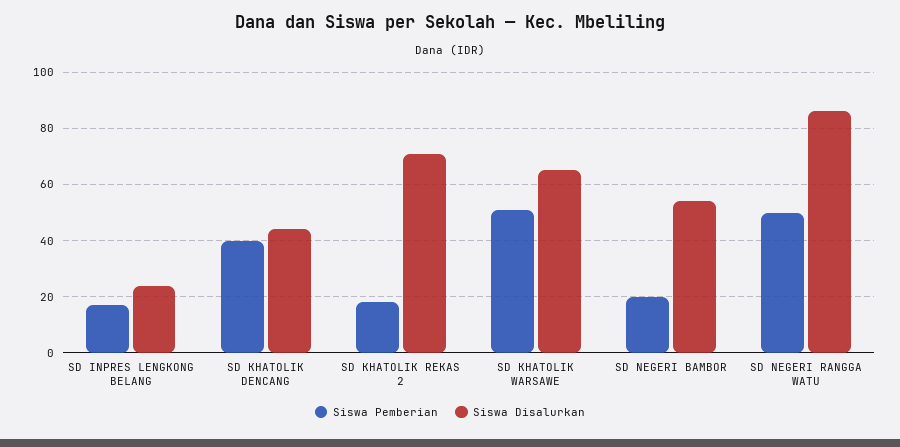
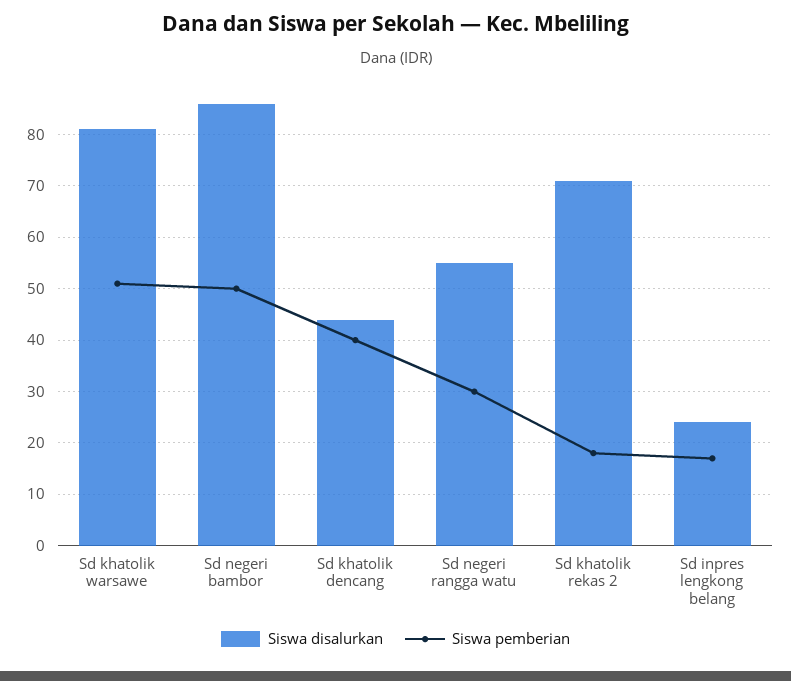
Siswa Disalurkan, SD KHATOLIK WARSAWE: 65 -> 80
Siswa Pemberian, SD NEGERI BAMBOR: 20 -> 50
Siswa Disalurkan, SD NEGERI BAMBOR: 55 -> 85
Siswa Pemberian, SD NEGERI RANGGA WATU: 50 -> 30
Siswa Disalurkan, SD NEGERI RANGGA WATU: 85 -> 55

